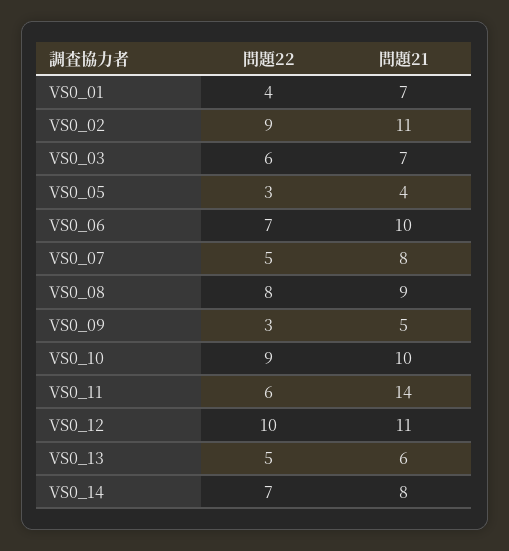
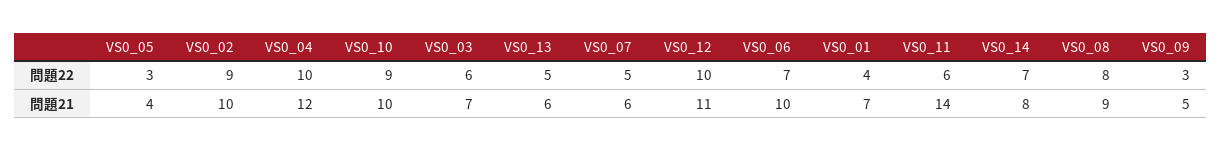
問題21, VS0_02: 11 -> 10
問題21, VS0_07: 8 -> 6
問題22, VS0_04: none -> 10
問題21, VS0_04: none -> 12

